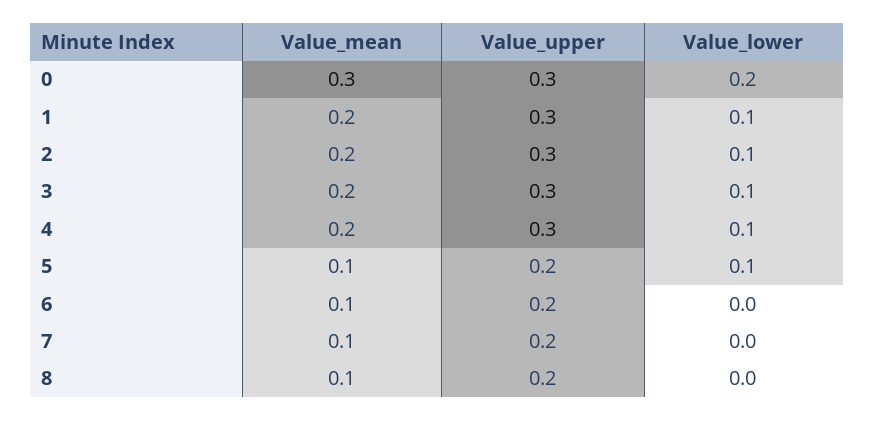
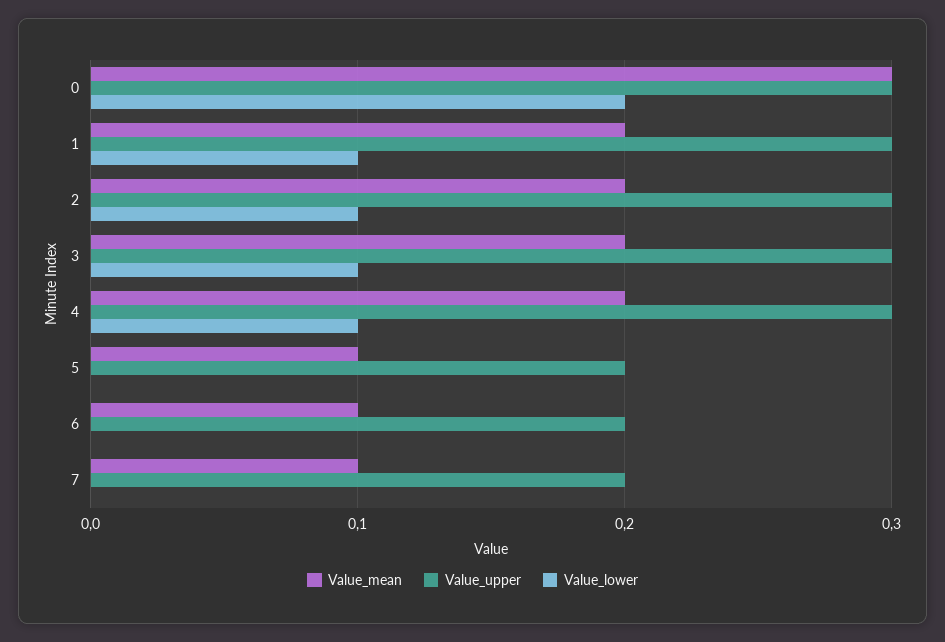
Value_lower, 5: 0.1 -> 0
Value_mean, 8: 0.1 -> none
Value_upper, 8: 0.2 -> none
Value_lower, 8: 0 -> none

